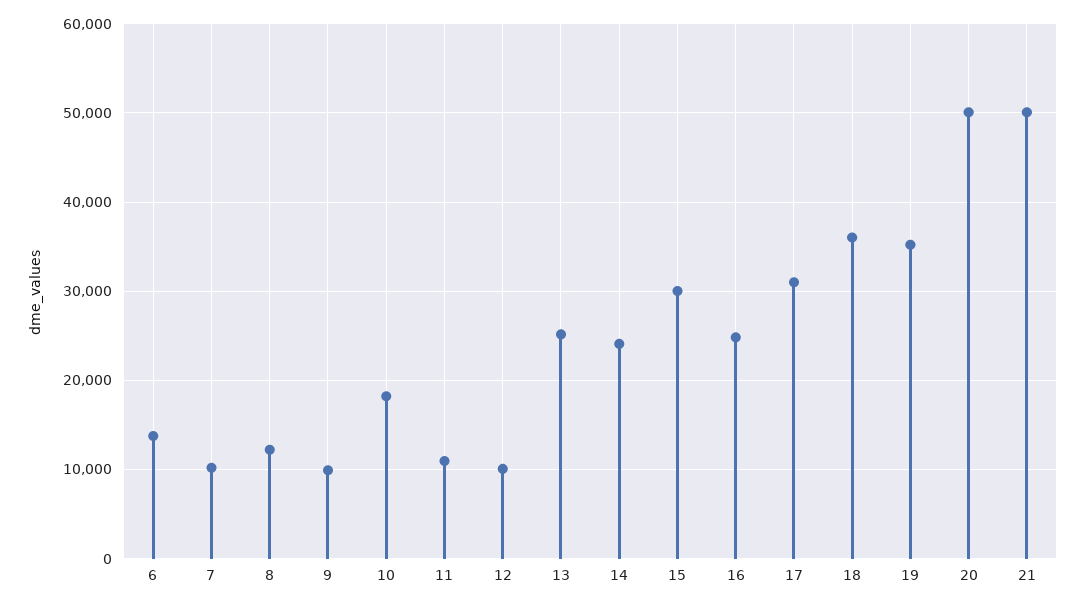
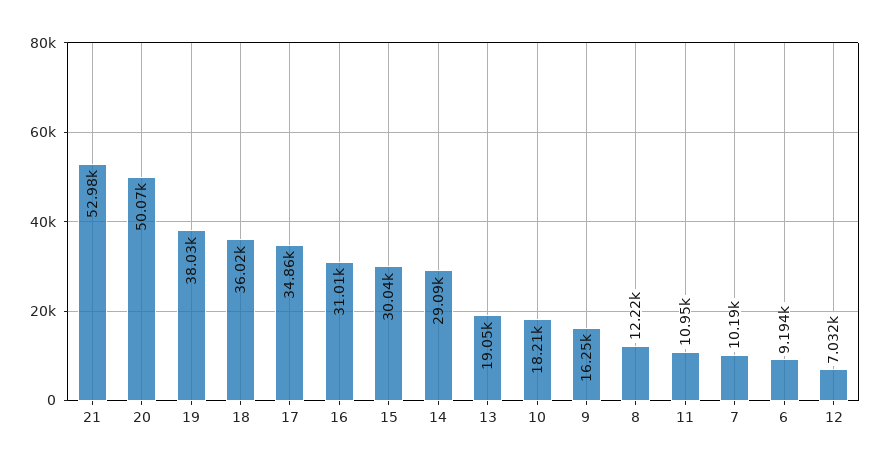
6: 14000 -> 9194
9: 10000 -> 16250
12: 10000 -> 7032
13: 25000 -> 19050
14: 24000 -> 29090
16: 25000 -> 31010
17: 31000 -> 34860
19: 35000 -> 38030
21: 50000 -> 52980

